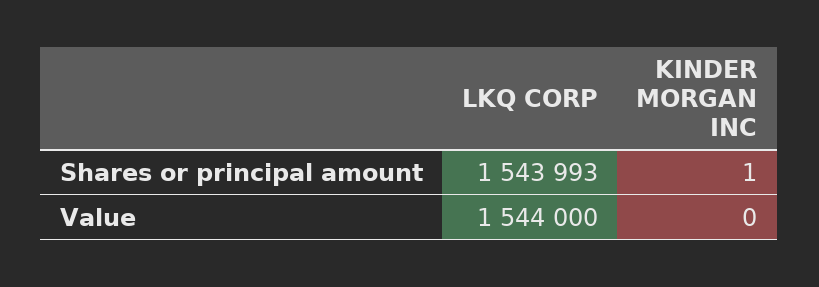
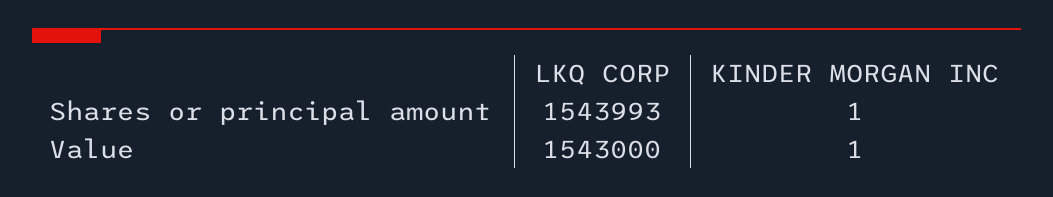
LKQ CORP, Value: 1544000 -> 1543000
KINDER MORGAN INC, Value: 0 -> 1

